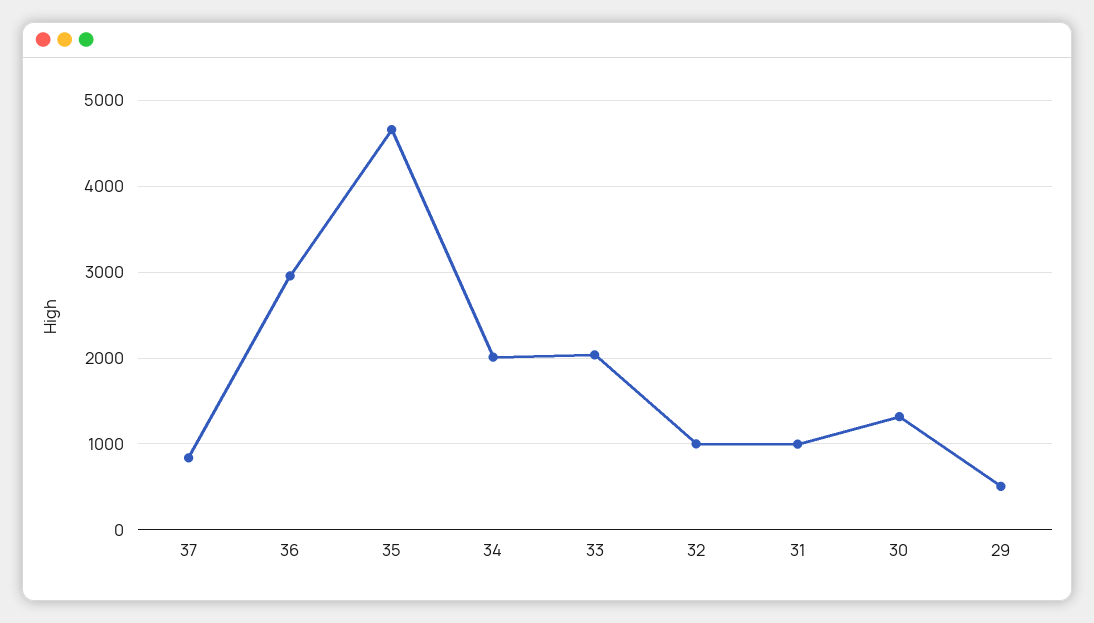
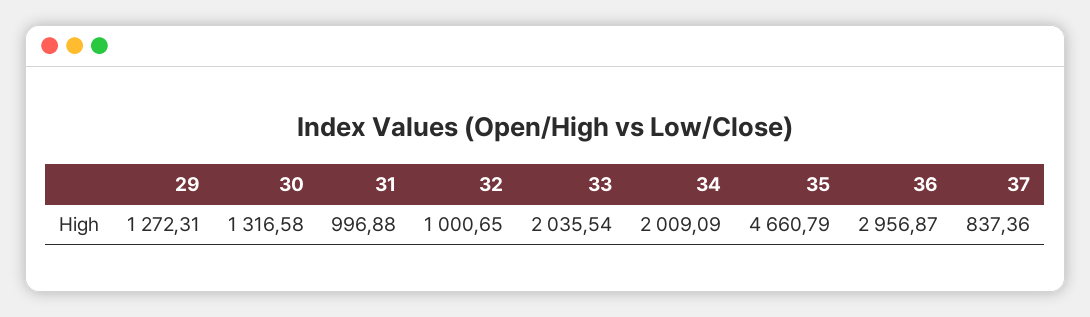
29: 500 -> 1272.31

